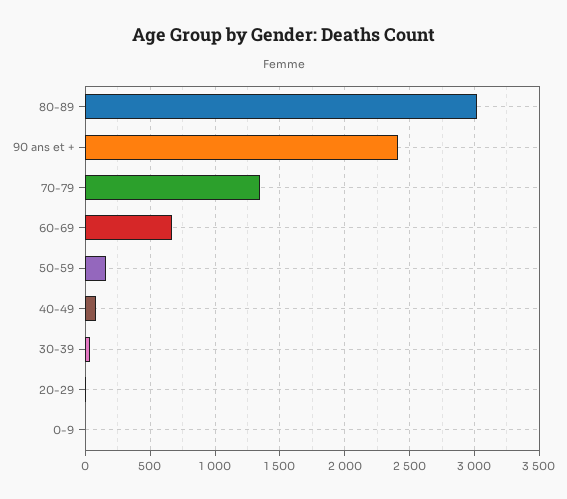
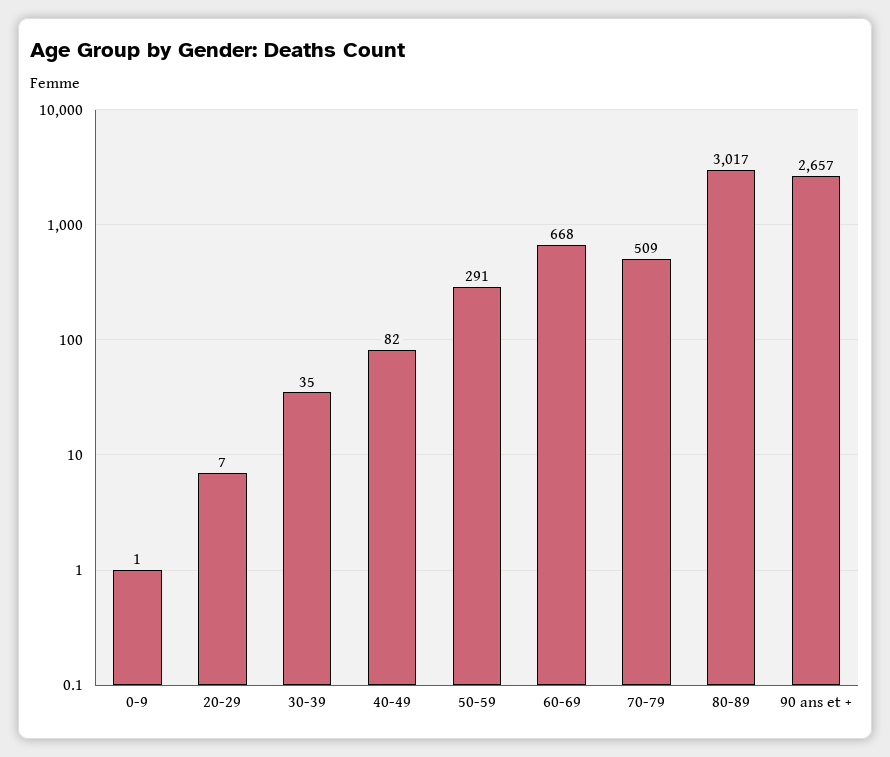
90 ans et +: 2400 -> 2657
70-79: 1350 -> 509
50-59: 150 -> 291

